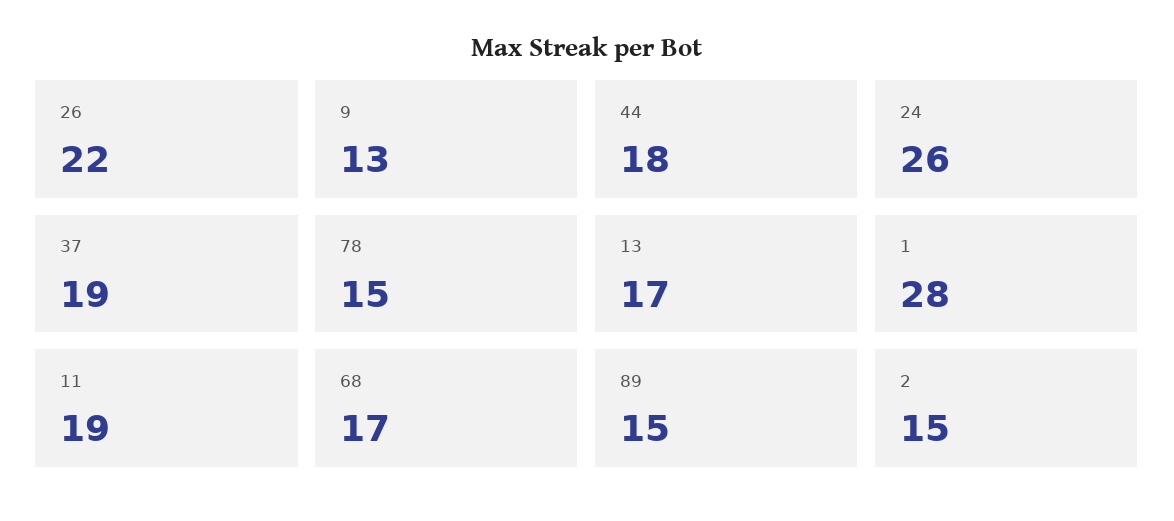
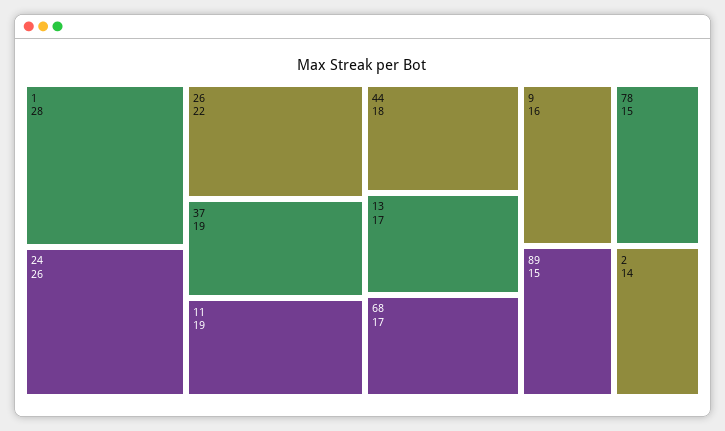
9: 13 -> 16
2: 15 -> 14

